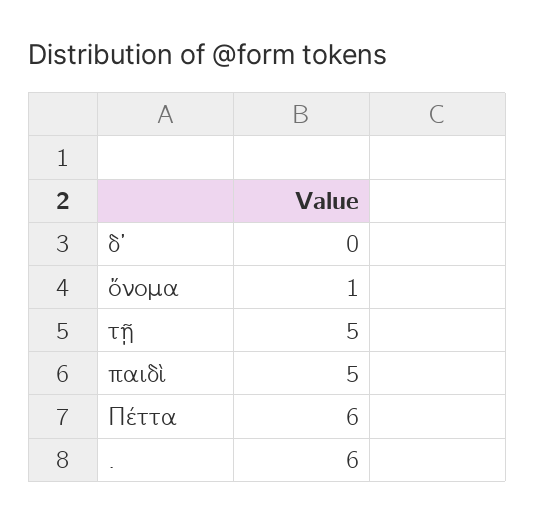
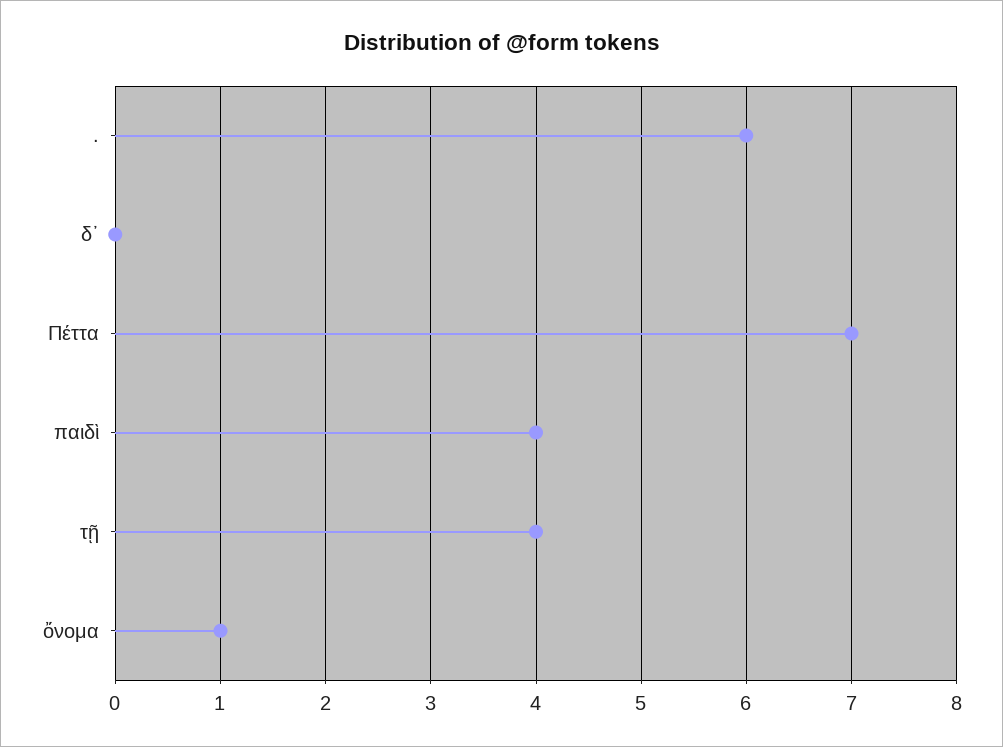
τῇ: 5 -> 4
παιδὶ: 5 -> 4
Πέττα: 6 -> 7

